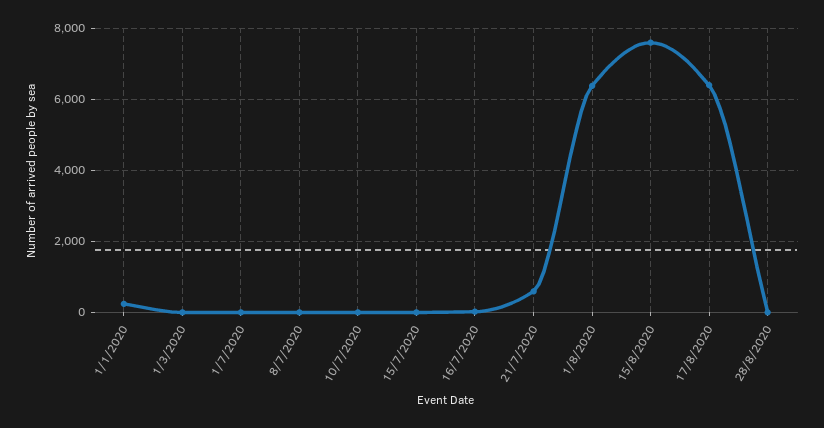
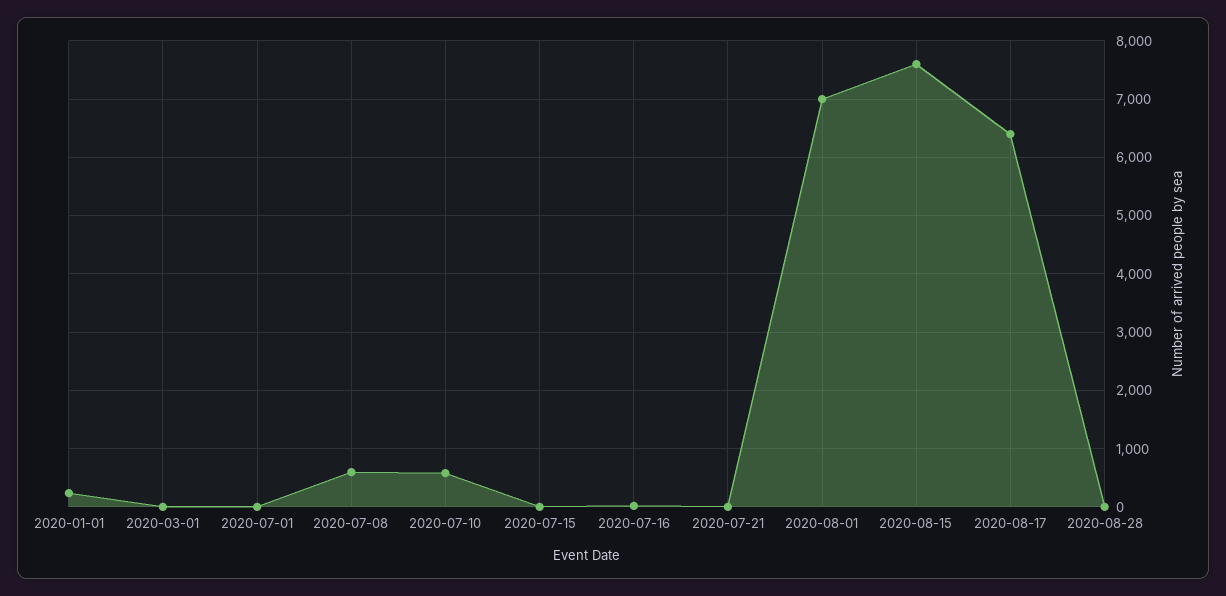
8/7/2020: 0 -> 600
10/7/2020: 0 -> 600
21/7/2020: 600 -> 0
1/8/2020: 6400 -> 7000

